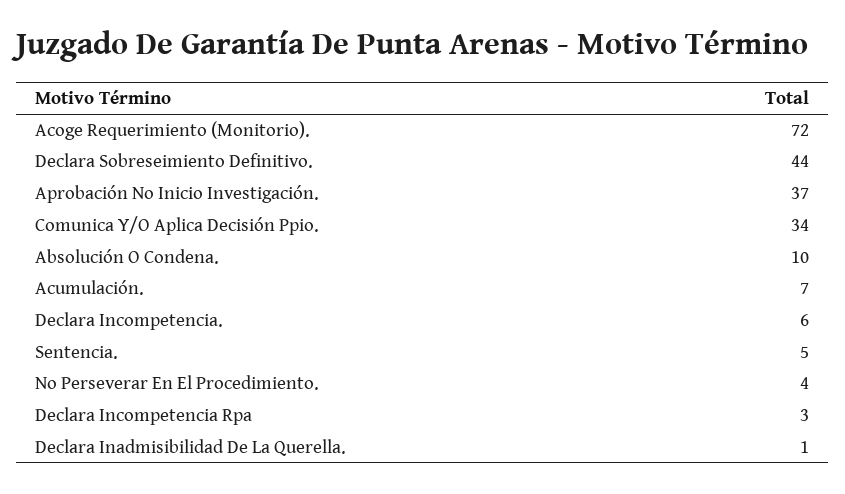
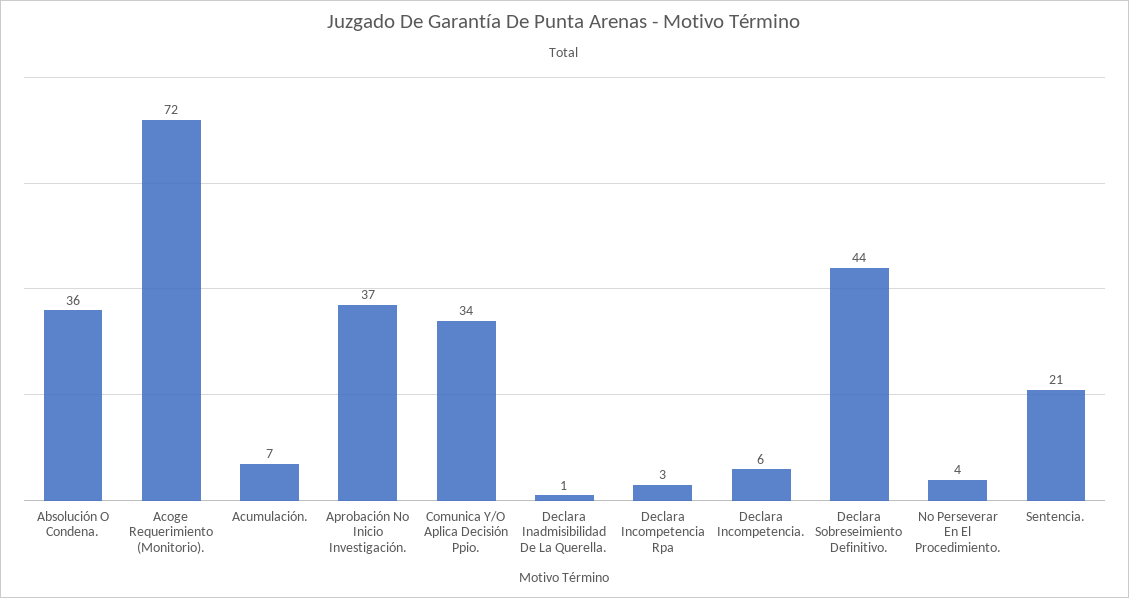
Absolución O Condena.: 10 -> 36
Sentencia.: 5 -> 21

